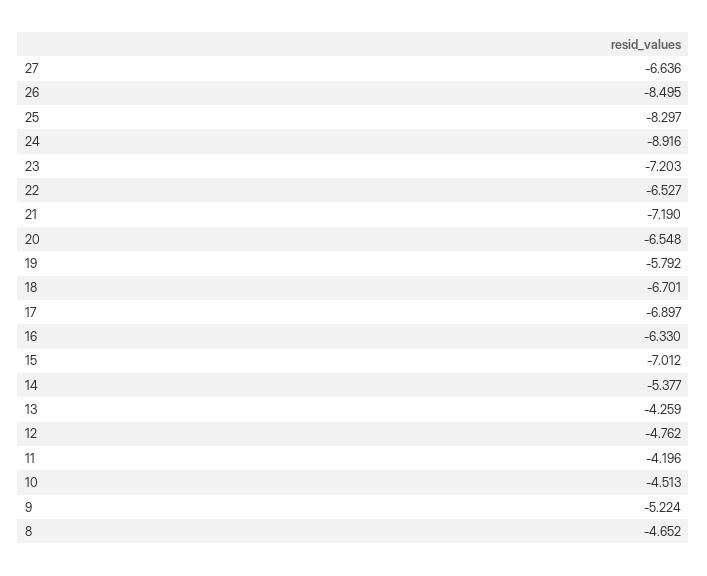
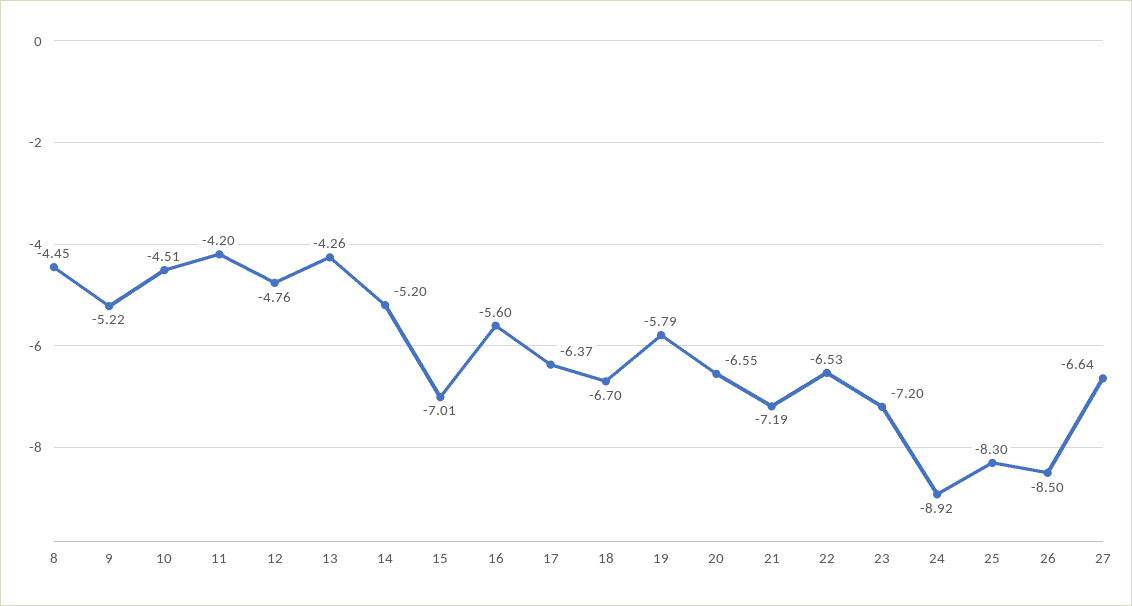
17: -6.897 -> -6.37
16: -6.33 -> -5.6
14: -5.377 -> -5.2
8: -4.652 -> -4.45

